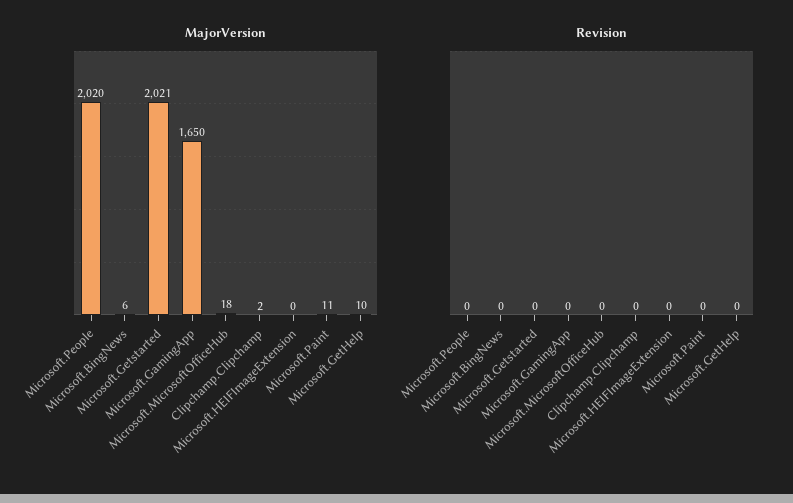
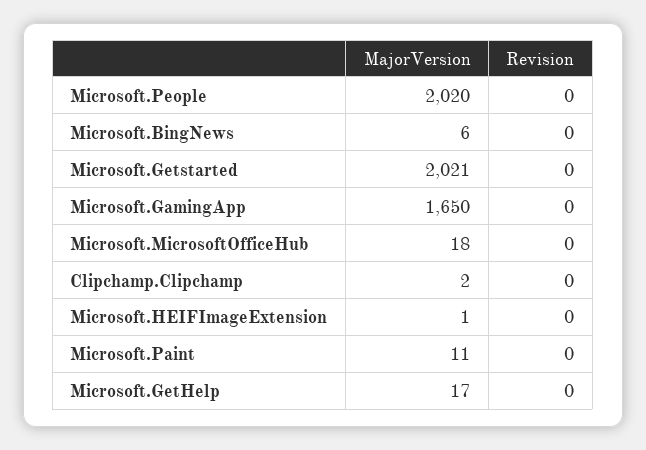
MajorVersion, Microsoft.HEIFImageExtension: 0 -> 1
MajorVersion, Microsoft.GetHelp: 10 -> 17

